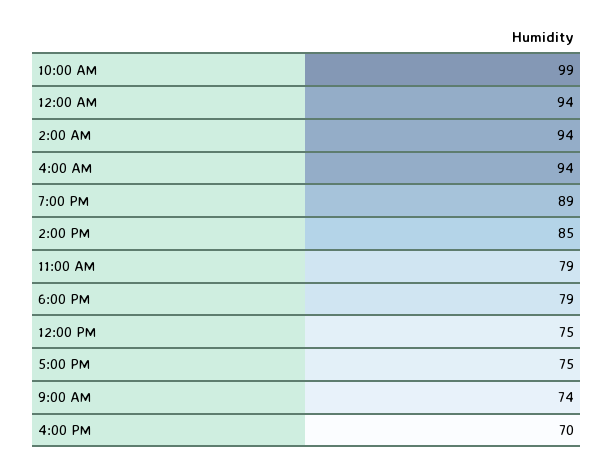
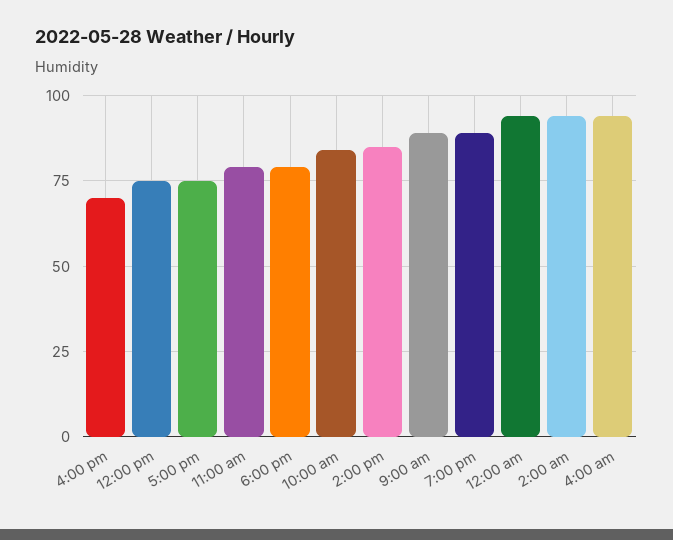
10:00 AM: 99 -> 85
9:00 AM: 74 -> 90

